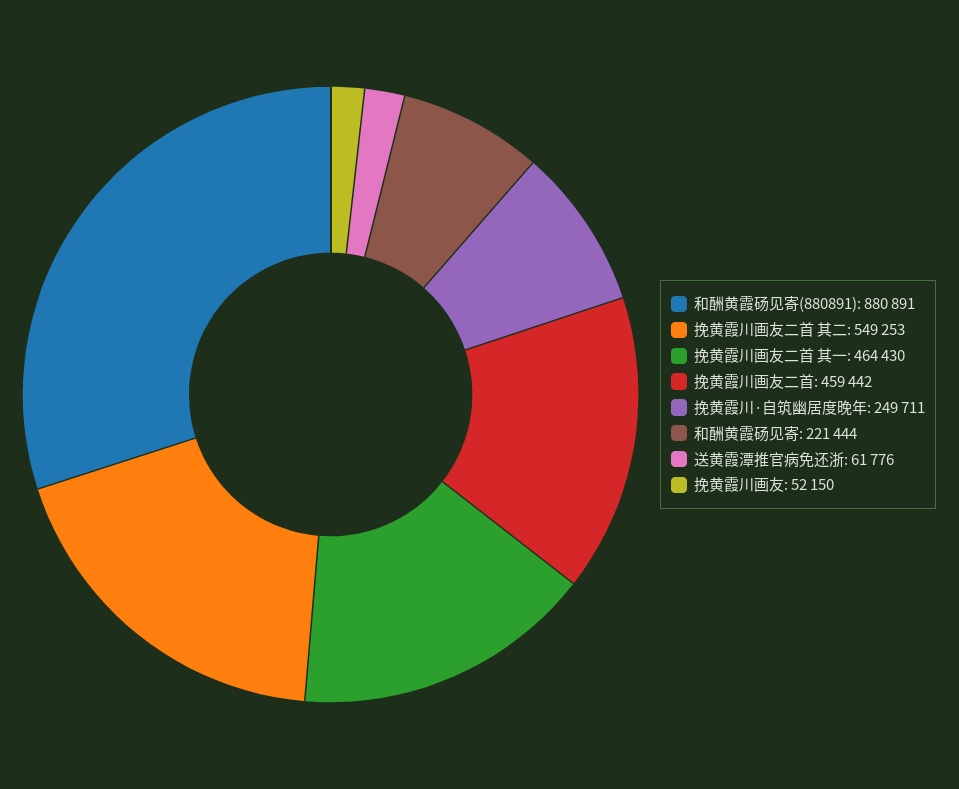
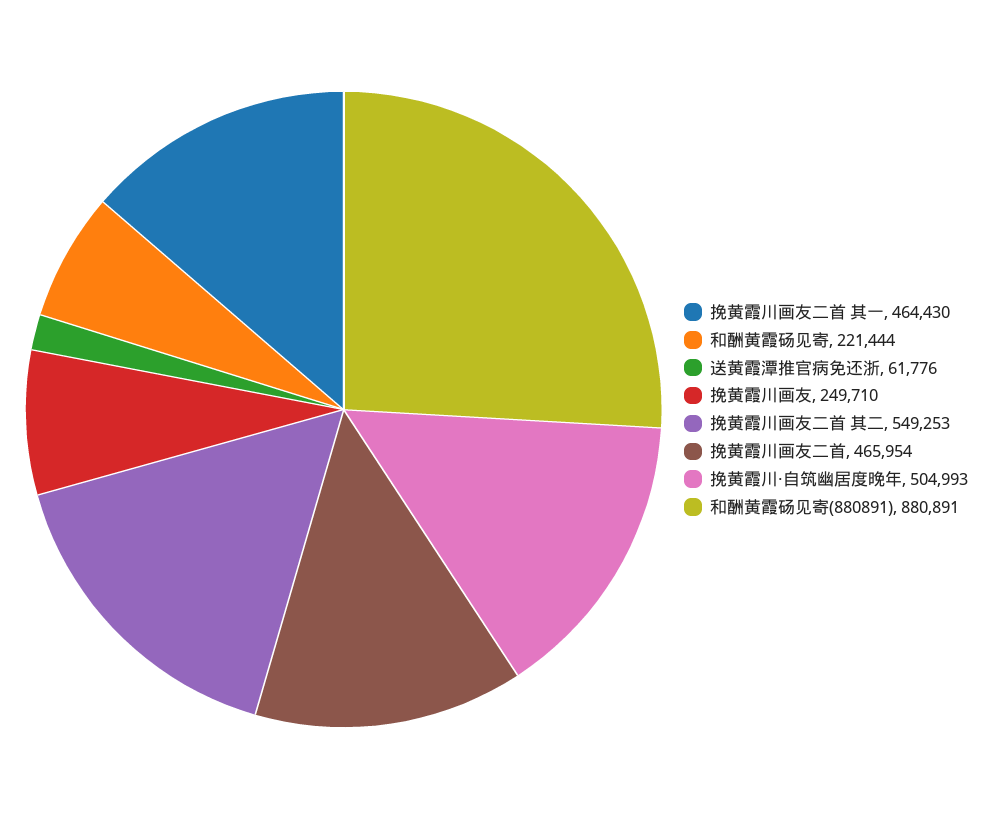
挽黄霞川画友二首: 459442 -> 465954
挽黄霞川·自筑幽居度晚年: 249711 -> 504993
挽黄霞川画友: 52150 -> 249710

